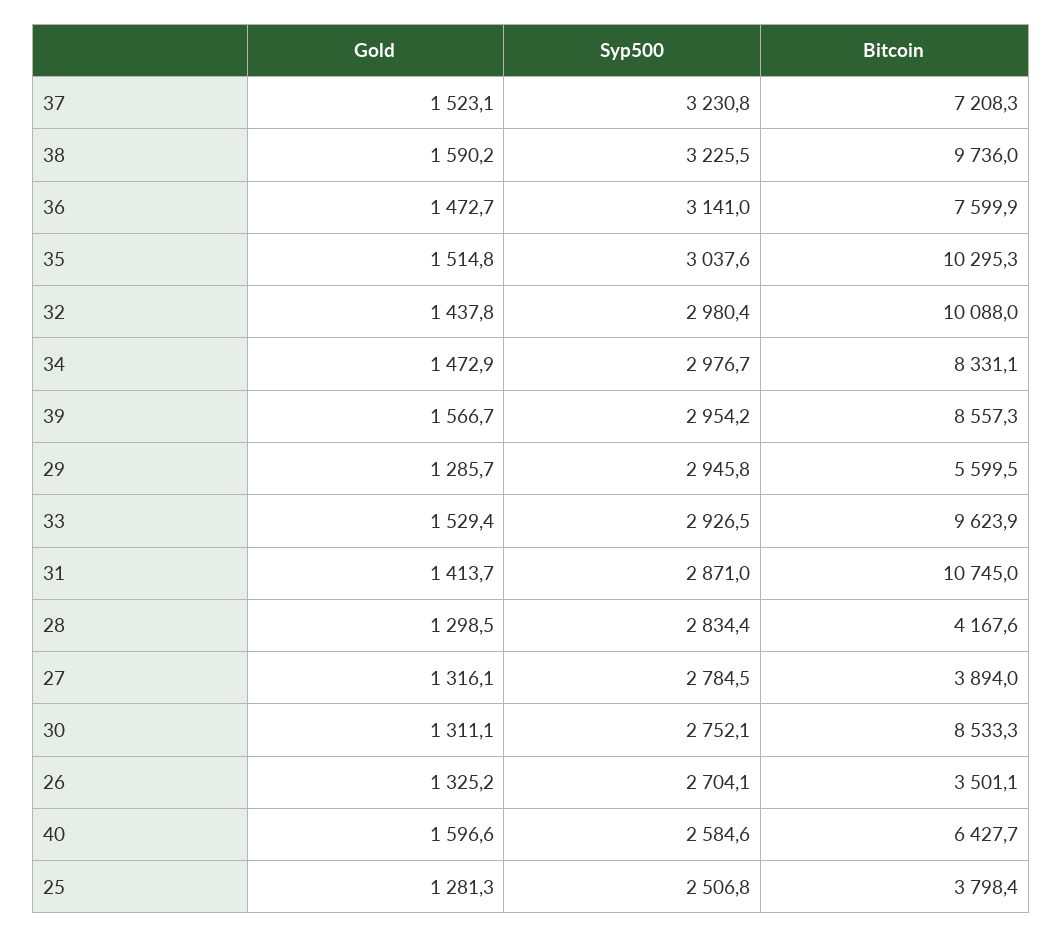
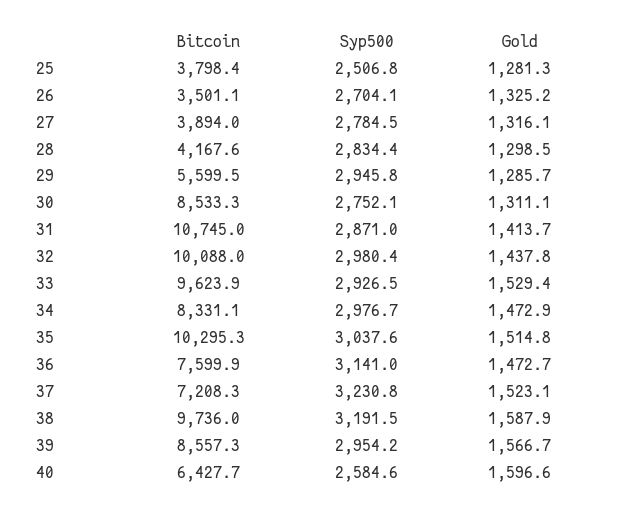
Gold, 38: 1590.2 -> 1587.9
Syp500, 38: 3225.5 -> 3191.5

